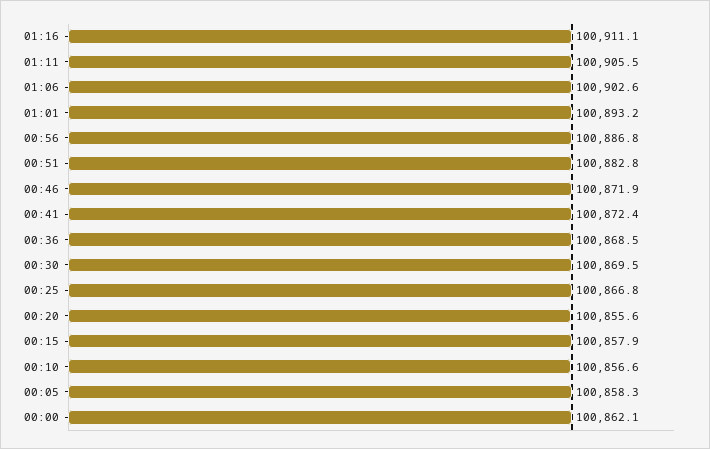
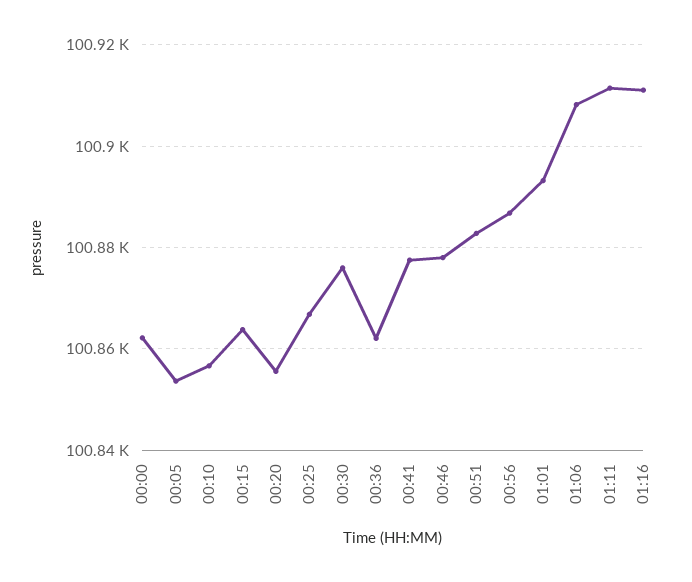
01:11: 100905.5 -> 100912
01:06: 100902.6 -> 100908
00:46: 100871.9 -> 100878
00:41: 100872.4 -> 100878
00:36: 100868.5 -> 100862
00:30: 100869.5 -> 100876
00:15: 100857.9 -> 100864
00:05: 100858.3 -> 100854

